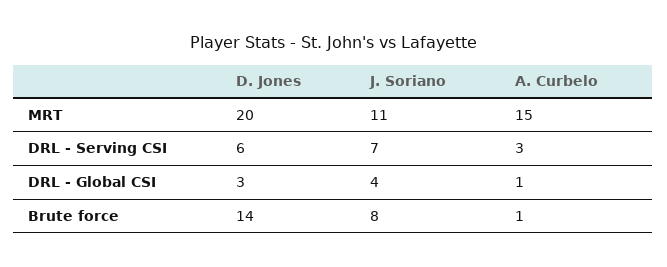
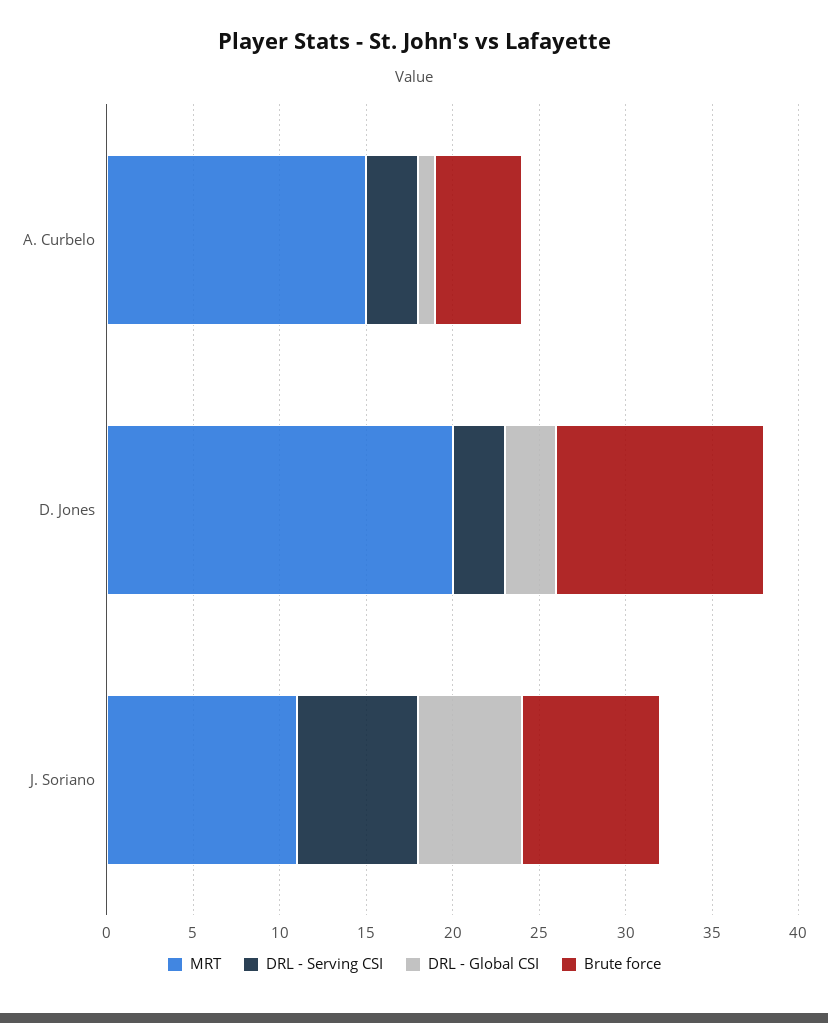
DRL - Serving CSI, D. Jones: 6 -> 3
DRL - Global CSI, J. Soriano: 4 -> 6
Brute force, D. Jones: 14 -> 12
Brute force, A. Curbelo: 1 -> 5

